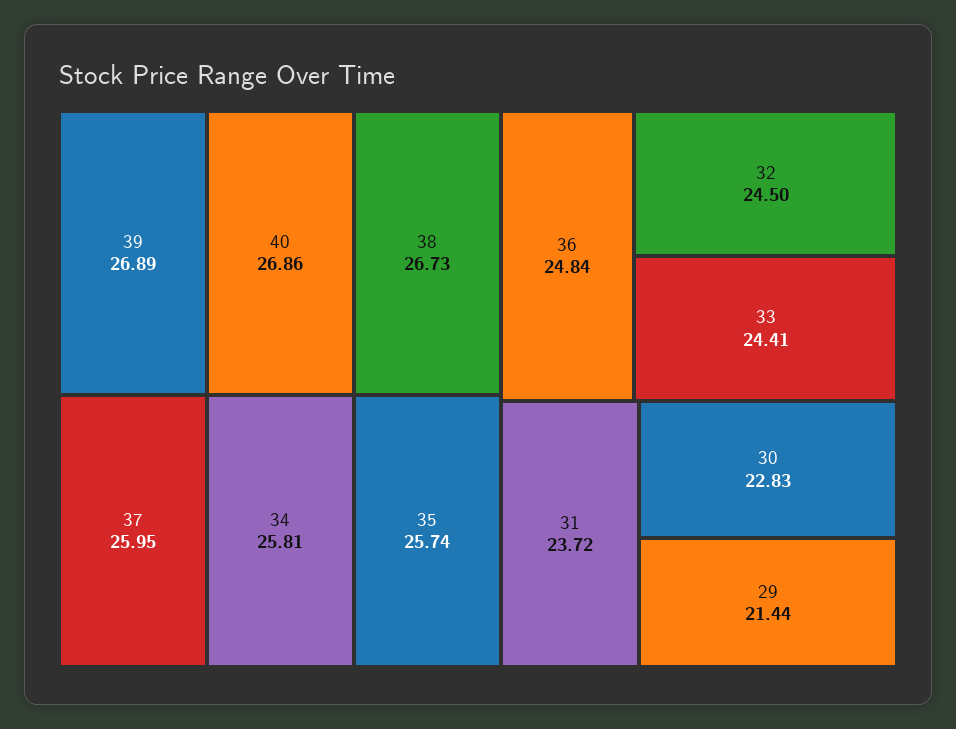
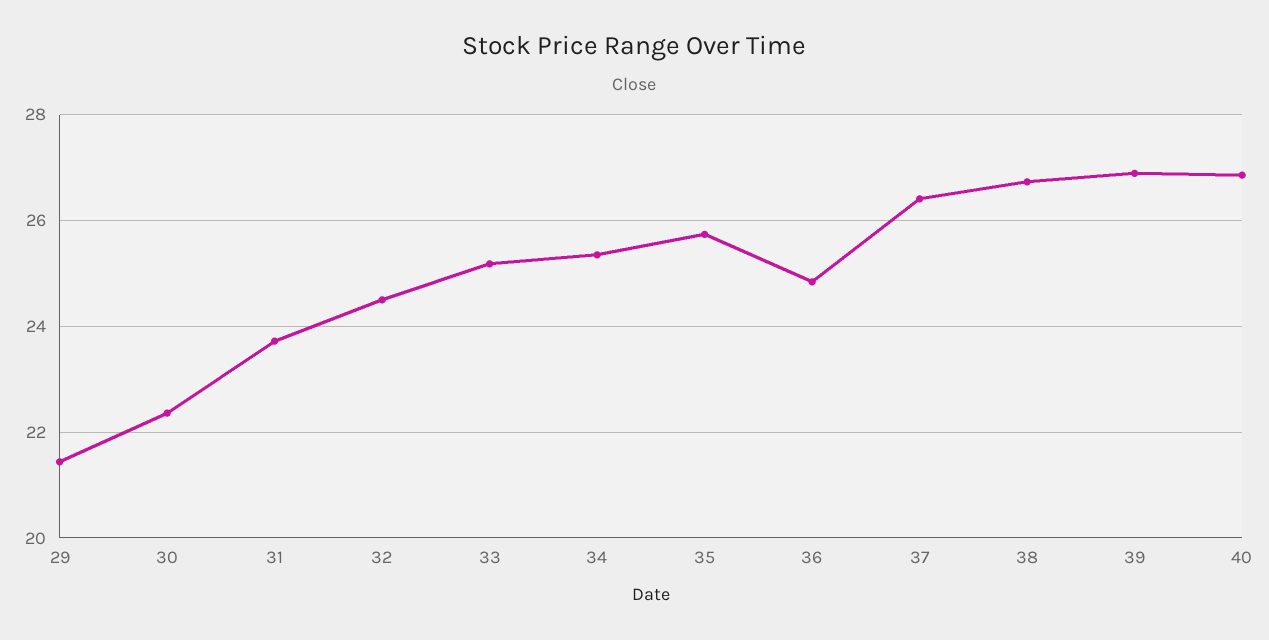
37: 25.95 -> 26.4
34: 25.81 -> 25.4
33: 24.41 -> 25.2
30: 22.83 -> 22.4

